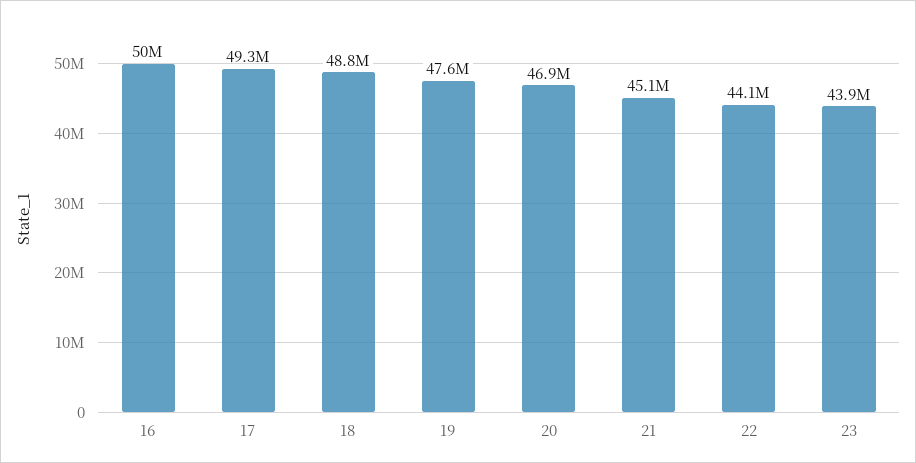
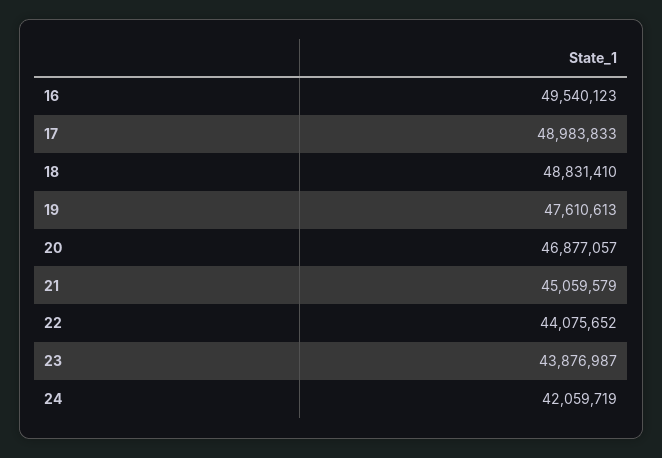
16: 50000000 -> 49540123
17: 49300000 -> 48983833
24: none -> 42059719

